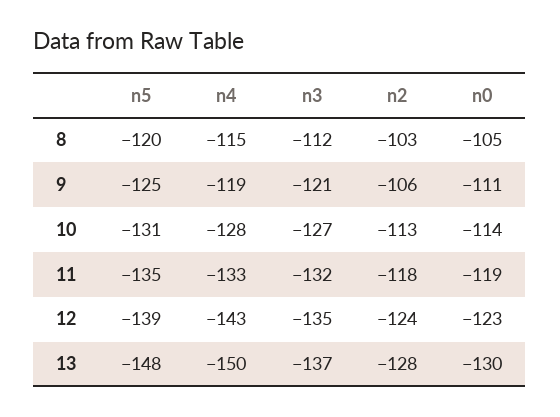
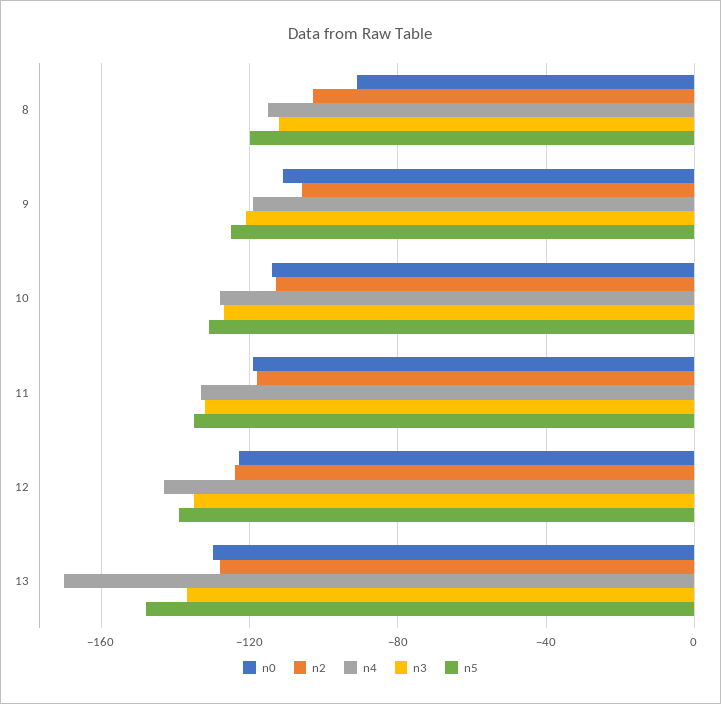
n0, 8: -105 -> -90
n4, 13: -150 -> -170

